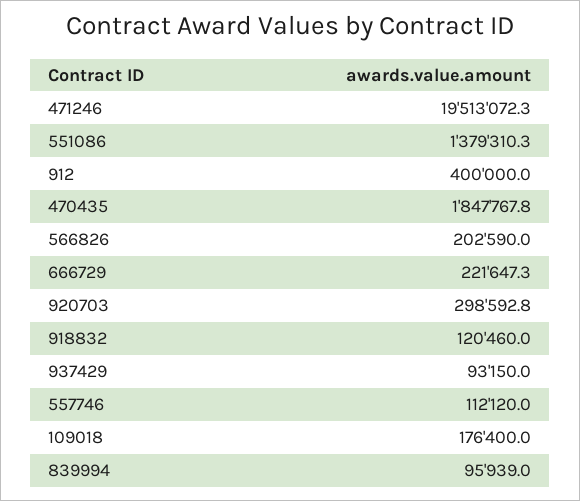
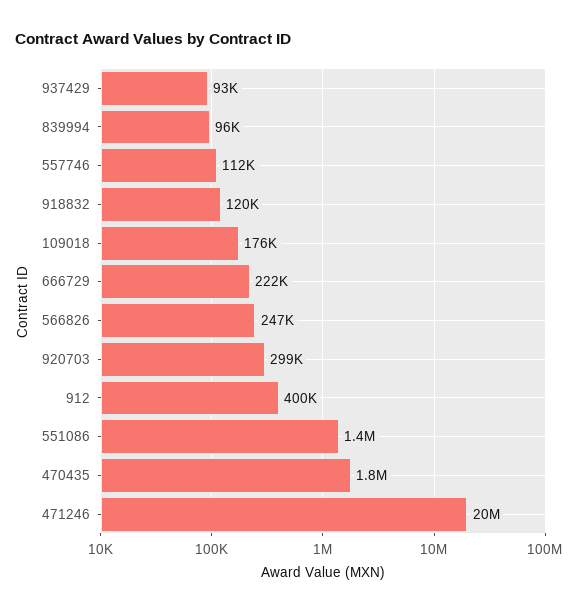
566826: 202590 -> 247000

